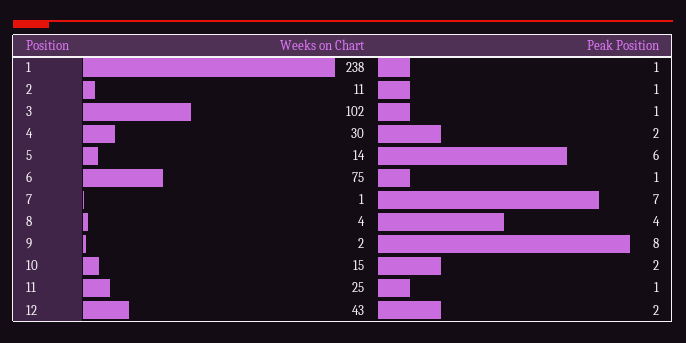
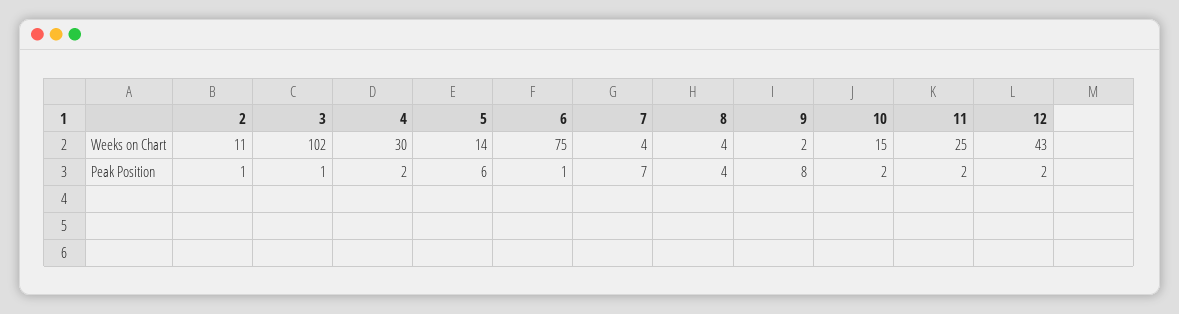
Weeks on Chart, 1: 238 -> none
Peak Position, 1: 1 -> none
Weeks on Chart, 7: 1 -> 4
Peak Position, 11: 1 -> 2

